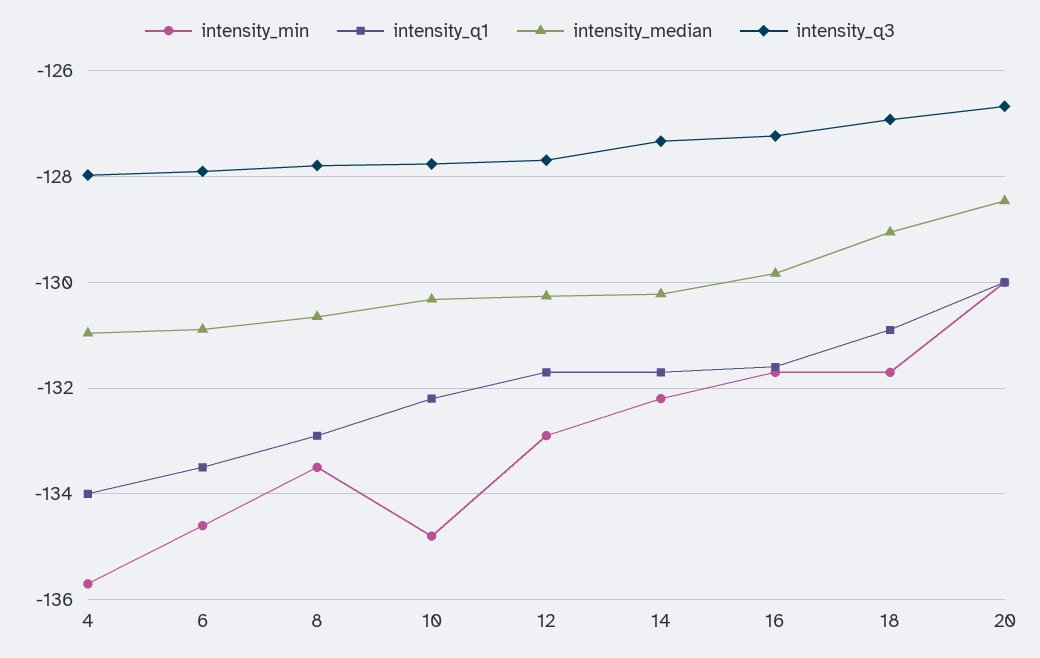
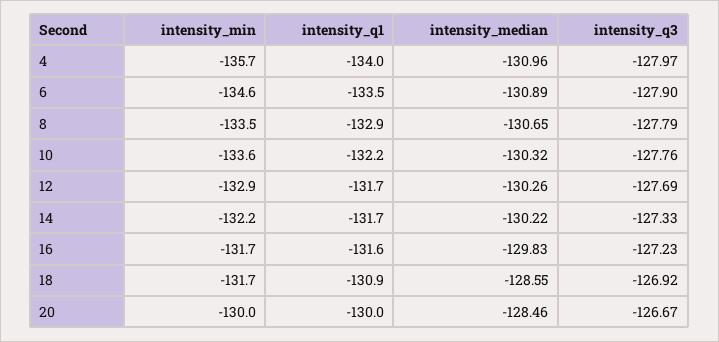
intensity_min, 10: -134.8 -> -133.6
intensity_median, 18: -129 -> -128.55

